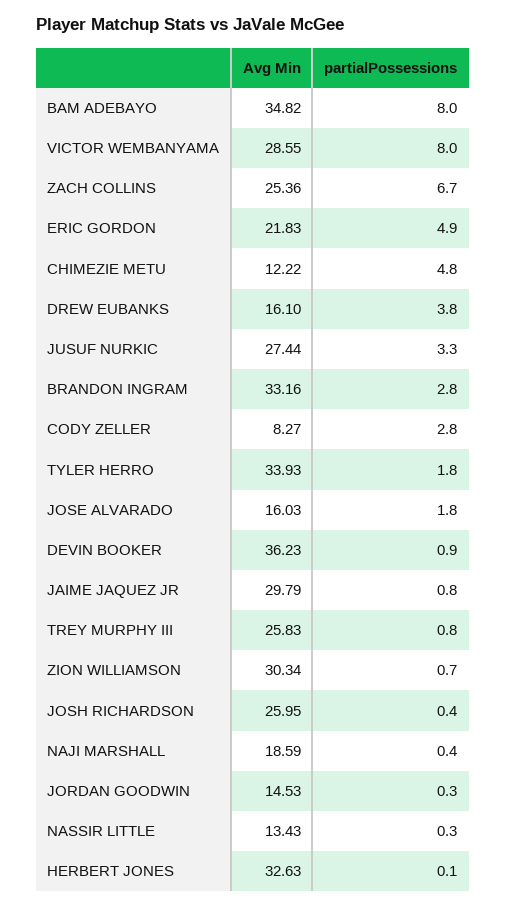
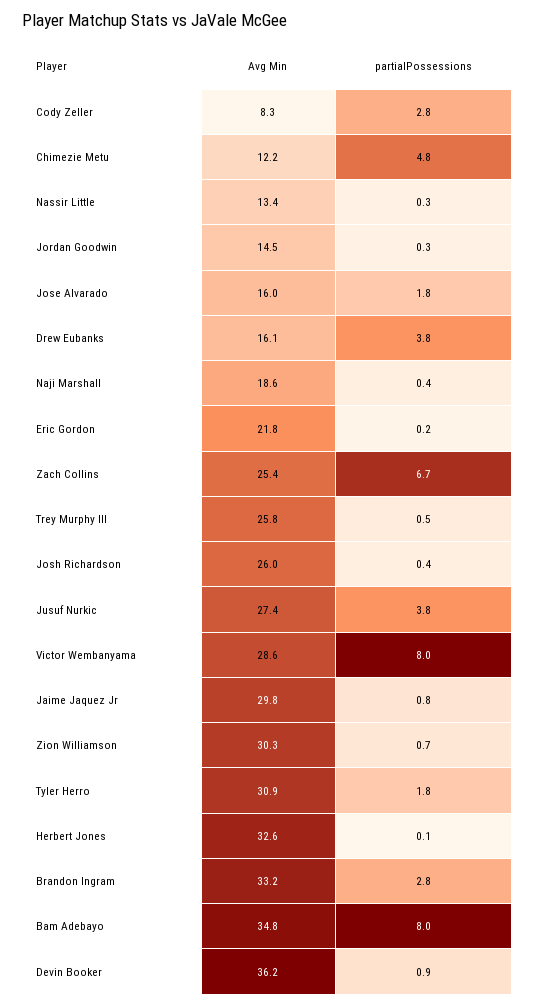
partialPossessions, ERIC GORDON: 4.9 -> 0.2
partialPossessions, JUSUF NURKIC: 3.3 -> 3.8
Avg Min, TYLER HERRO: 33.93 -> 30.9
partialPossessions, TREY MURPHY III: 0.8 -> 0.5

